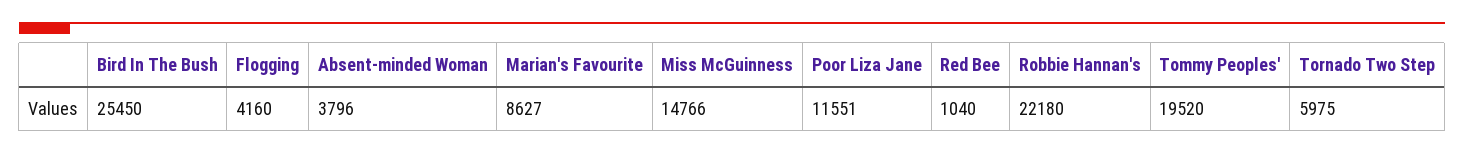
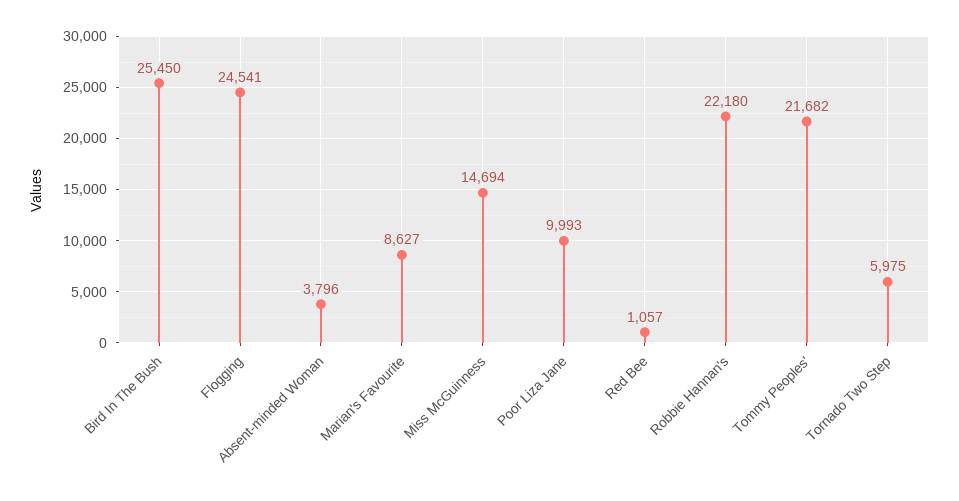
Flogging: 4160 -> 24541
Miss McGuinness: 14766 -> 14694
Poor Liza Jane: 11551 -> 9993
Red Bee: 1040 -> 1057
Tommy Peoples': 19520 -> 21682

